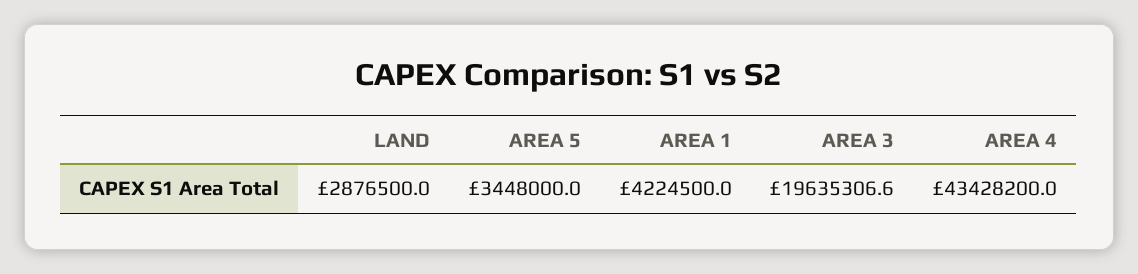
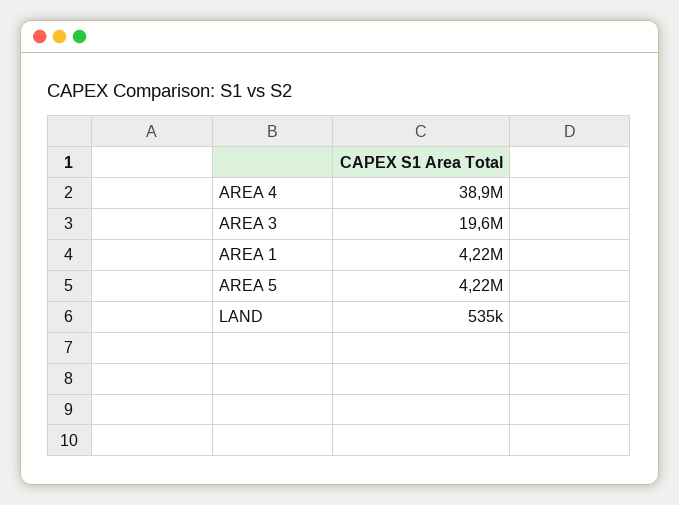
LAND: 2876500 -> 535000
AREA 5: 3448000 -> 4220000
AREA 4: 43428200 -> 38900000

